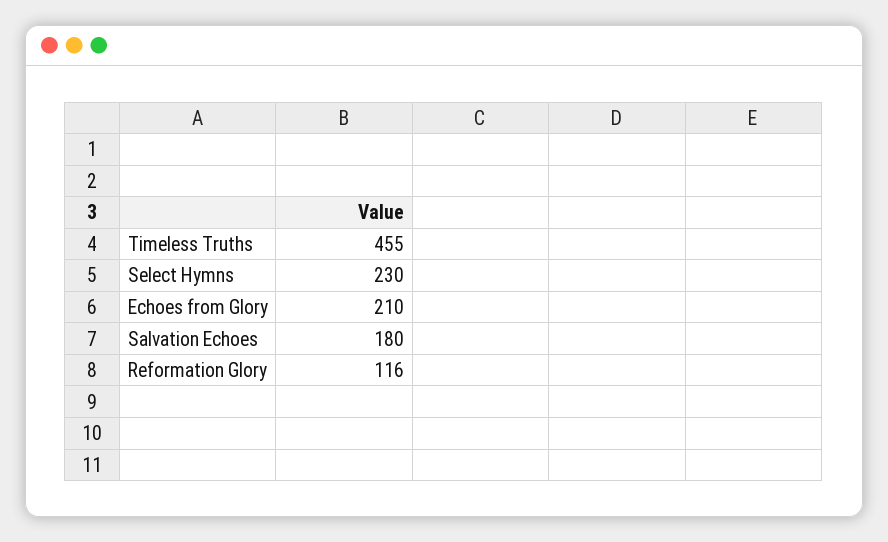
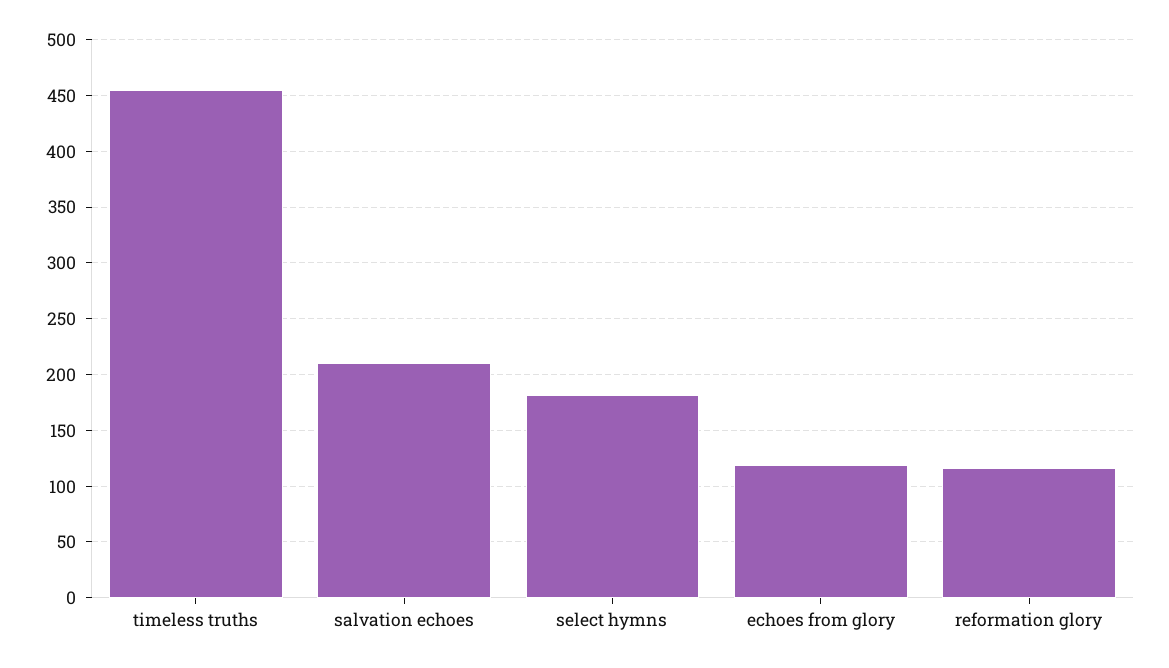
Select Hymns: 230 -> 180
Echoes from Glory: 210 -> 120
Salvation Echoes: 180 -> 210

